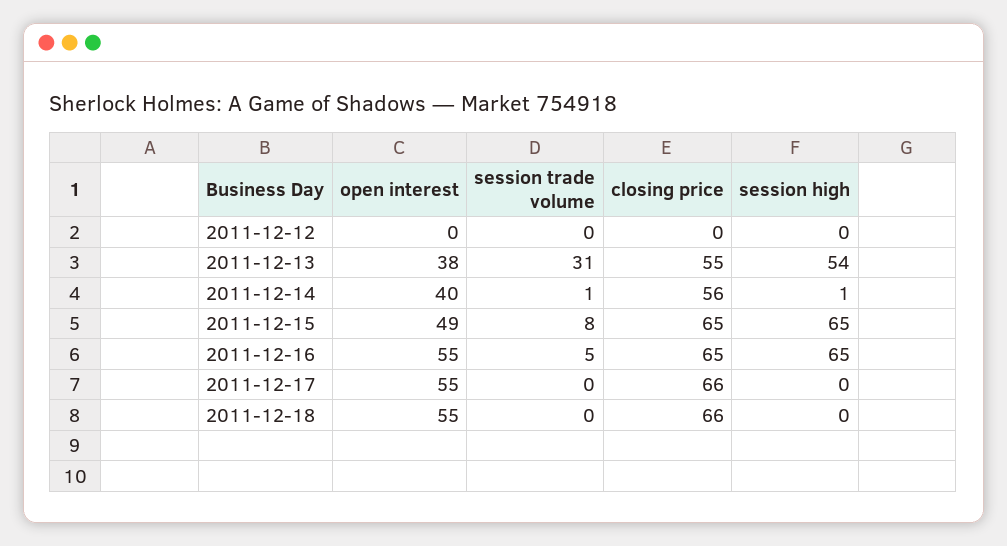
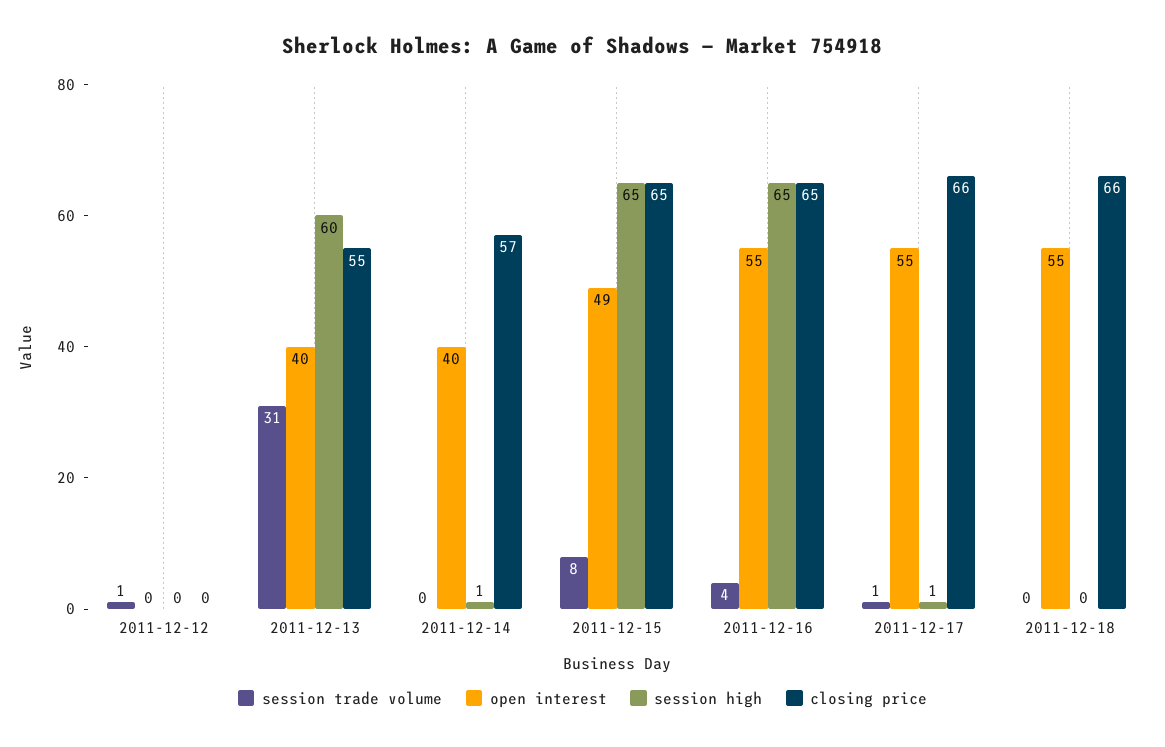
session trade volume, 2011-12-12: 0 -> 1
open interest, 2011-12-13: 38 -> 40
session high, 2011-12-13: 54 -> 60
session trade volume, 2011-12-14: 1 -> 0
closing price, 2011-12-14: 56 -> 57
session trade volume, 2011-12-16: 5 -> 4
session trade volume, 2011-12-17: 0 -> 1
session high, 2011-12-17: 0 -> 1

